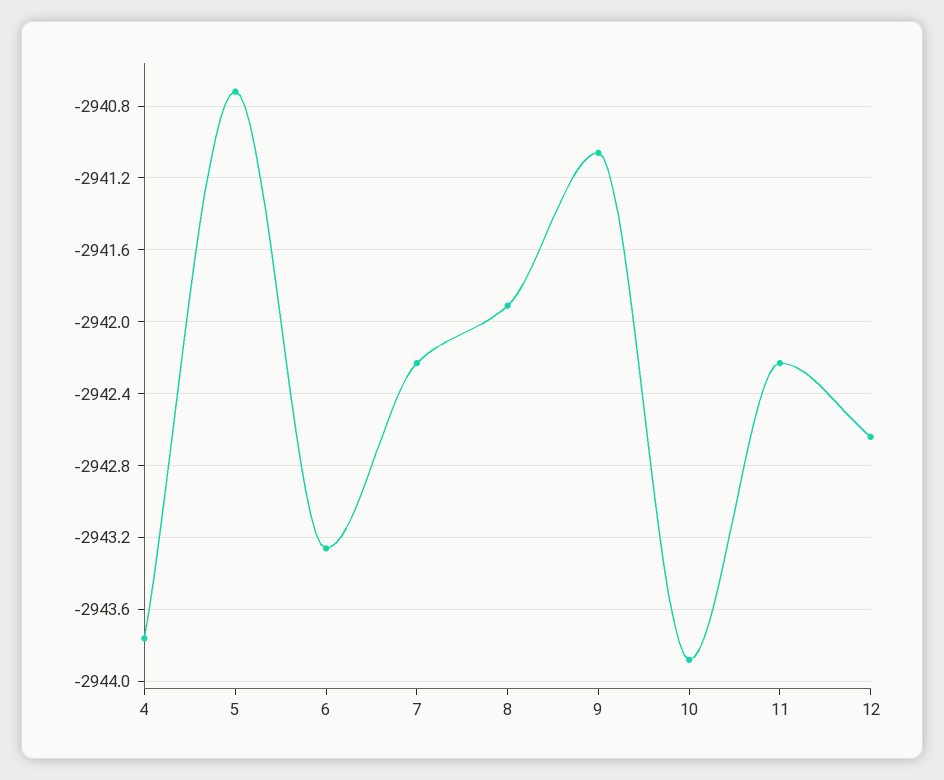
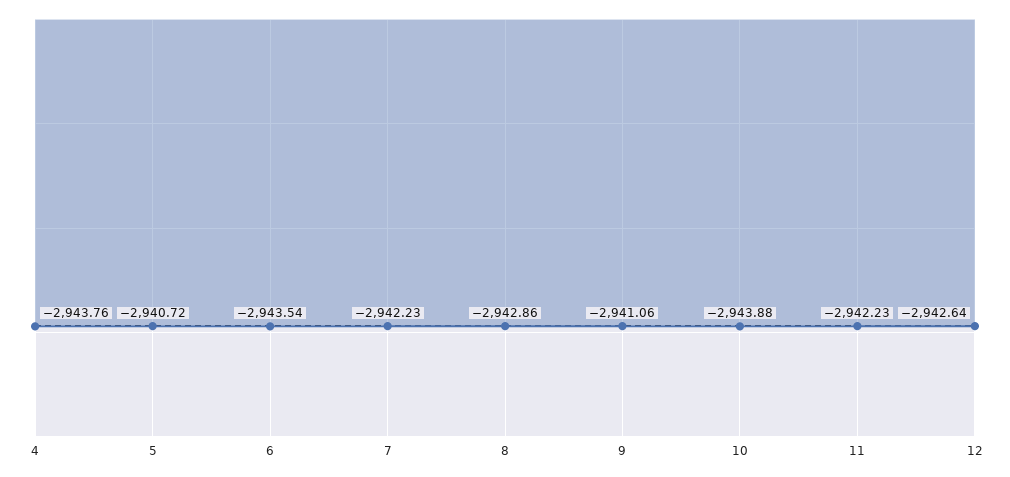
6: -2943.25 -> -2943.54
8: -2941.9 -> -2942.86

